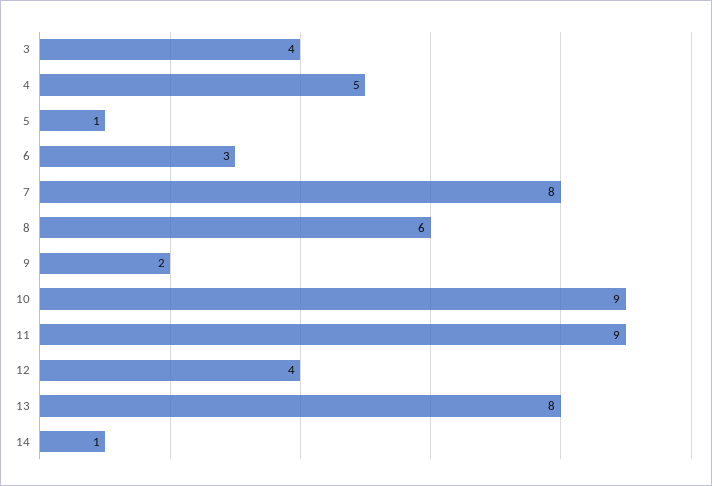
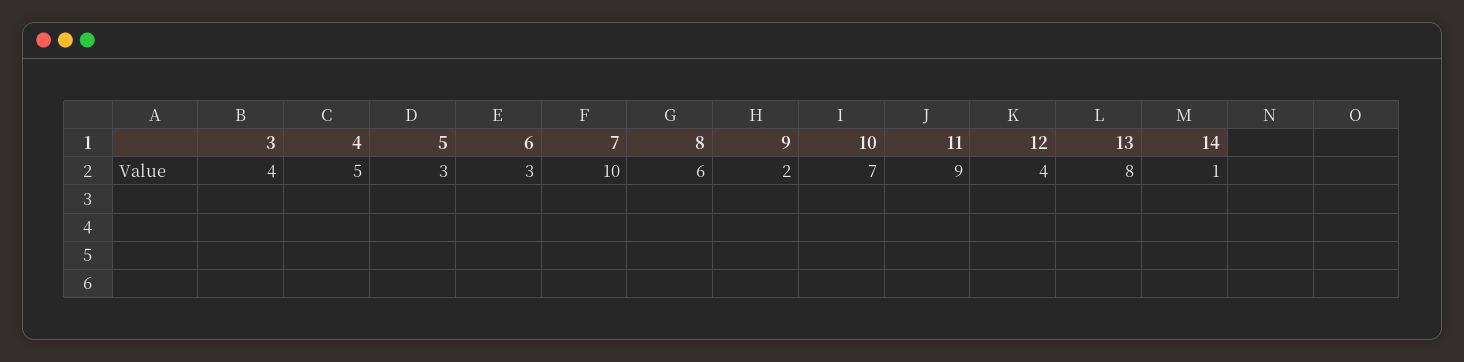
5: 1 -> 3
7: 8 -> 10
10: 9 -> 7

